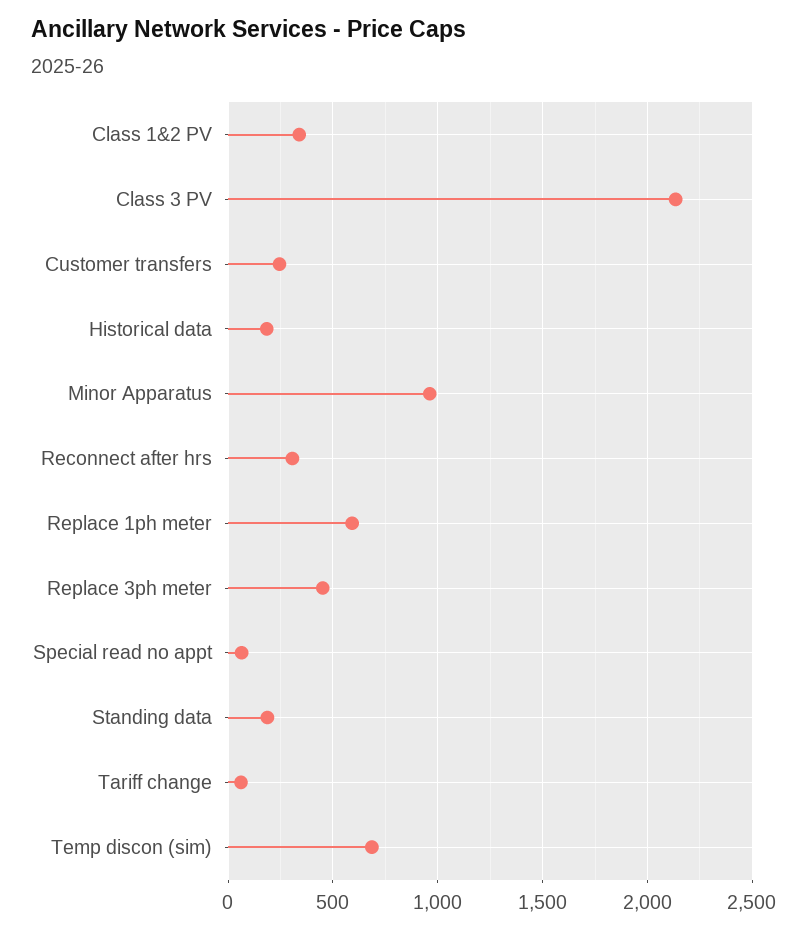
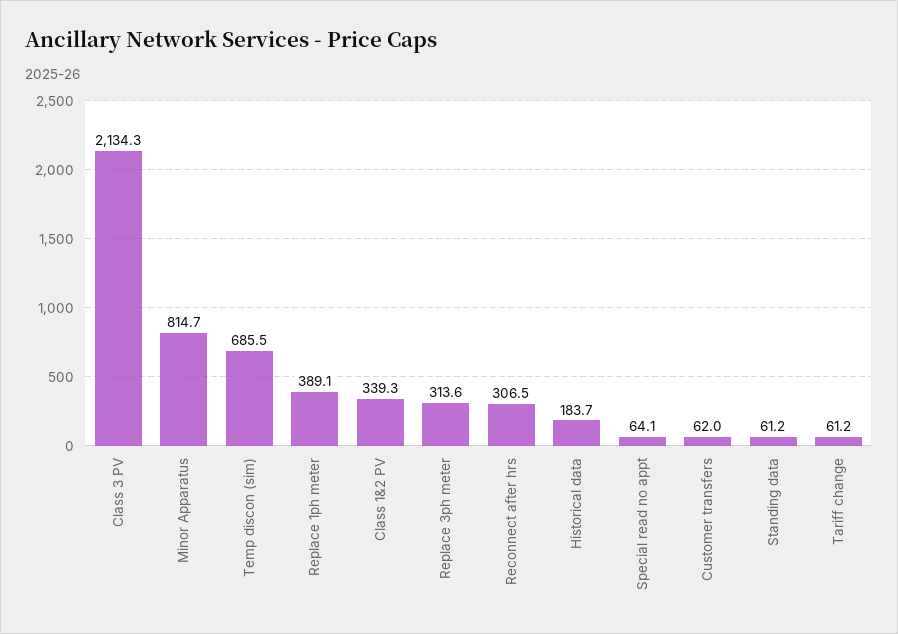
Customer transfers: 250 -> 62
Minor Apparatus: 950 -> 814.7
Replace 1ph meter: 600 -> 389.1
Replace 3ph meter: 450 -> 313.6
Standing data: 200 -> 61.2

